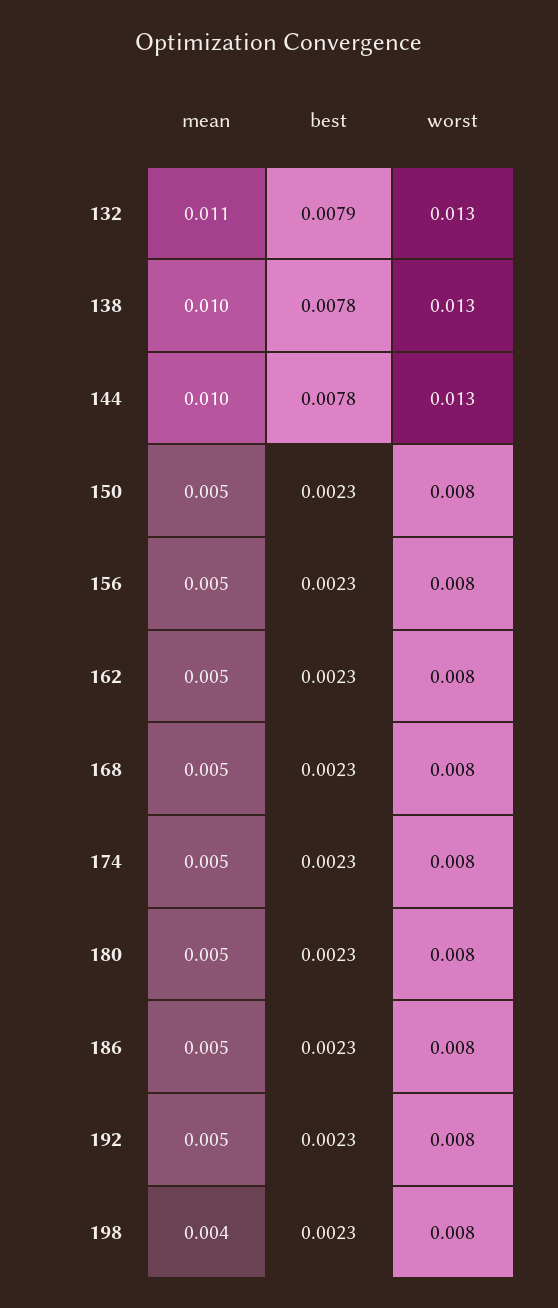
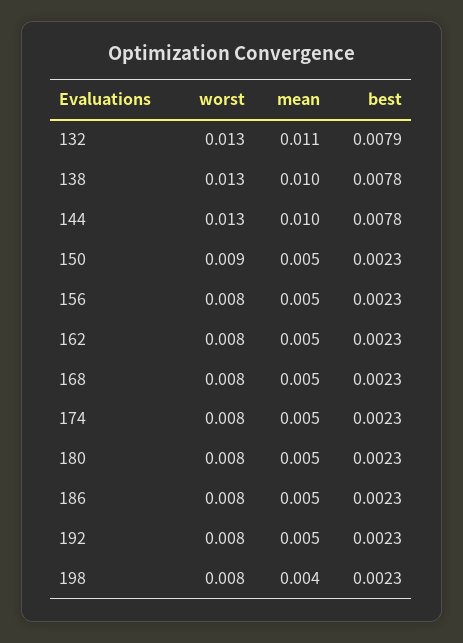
worst, 150: 0.008 -> 0.009

